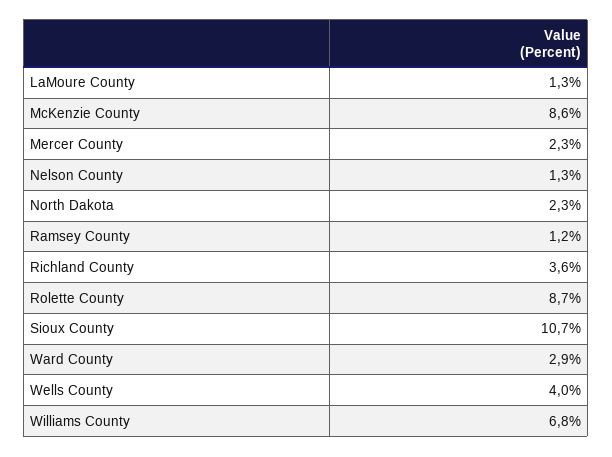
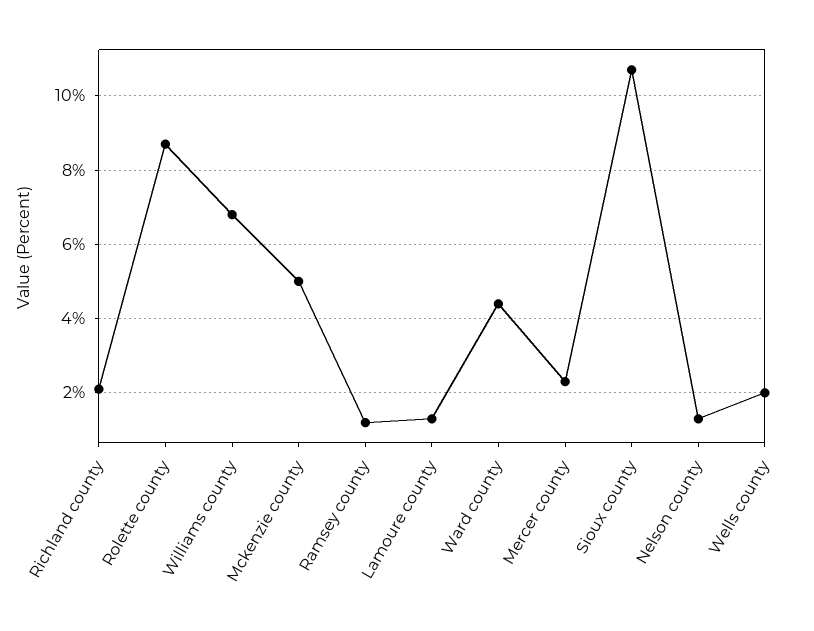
McKenzie County: 8.6 -> 5
North Dakota: 2.3 -> none
Richland County: 3.6 -> 2
Ward County: 2.9 -> 4.5
Wells County: 4 -> 2

